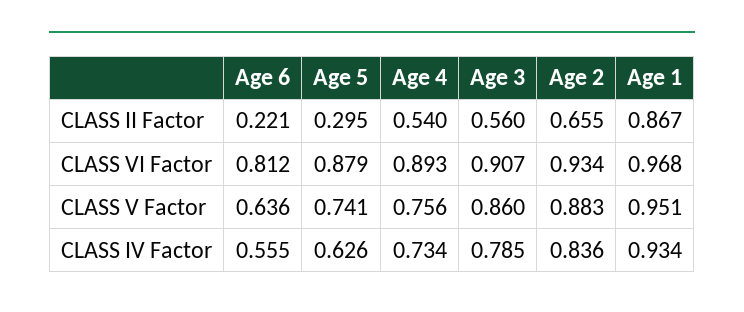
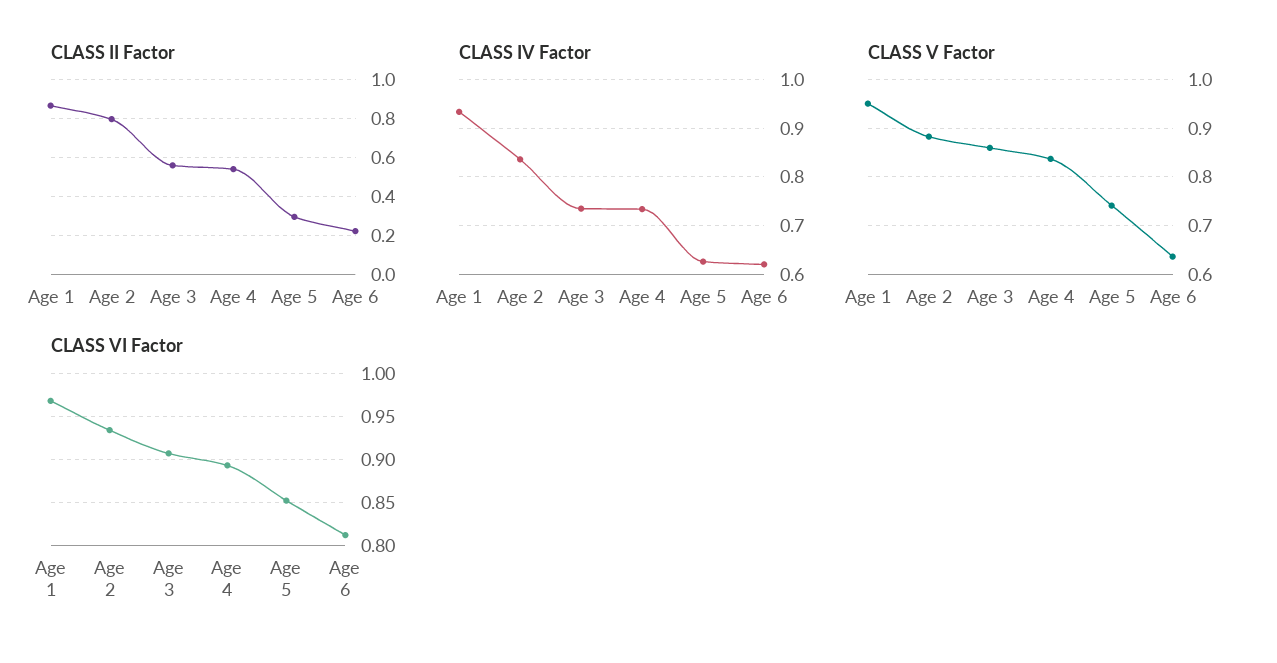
CLASS II Factor, Age 2: 0.655 -> 0.8
CLASS VI Factor, Age 5: 0.879 -> 0.85
CLASS V Factor, Age 4: 0.756 -> 0.84
CLASS IV Factor, Age 6: 0.555 -> 0.62
CLASS IV Factor, Age 3: 0.785 -> 0.74

